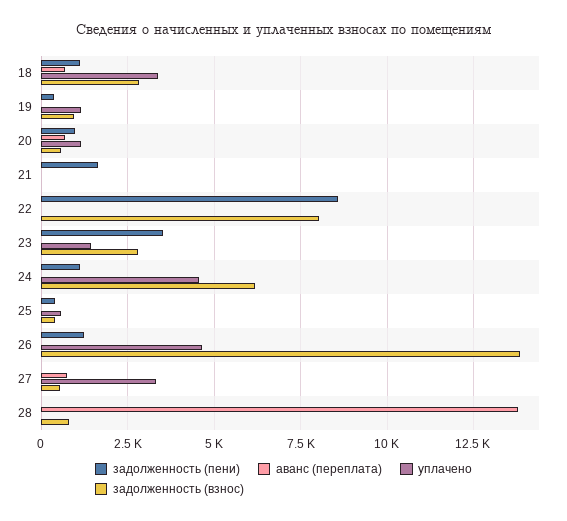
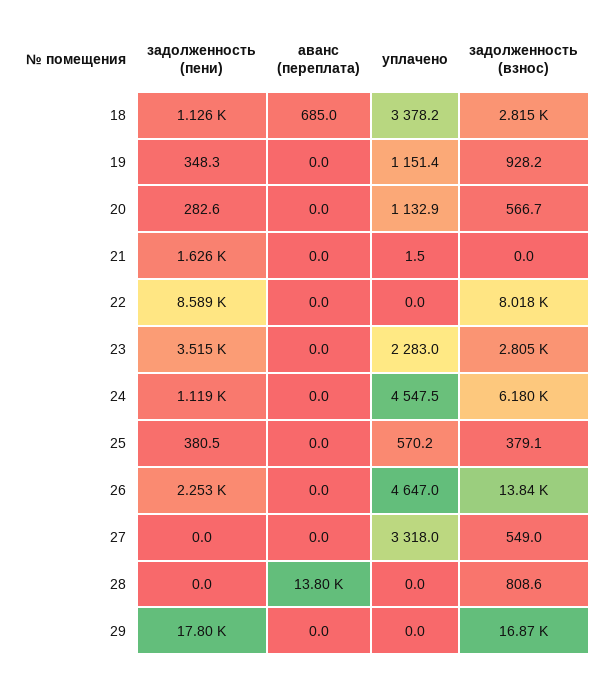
задолженность (пени), 20: 1000 -> 282.6
аванс (переплата), 20: 750 -> 0
уплачено, 23: 1500 -> 2283
задолженность (пени), 26: 1250 -> 2253
аванс (переплата), 27: 750 -> 0
задолженность (пени), 29: none -> 17800
аванс (переплата), 29: none -> 0
уплачено, 29: none -> 0
задолженность (взнос), 29: none -> 16870

